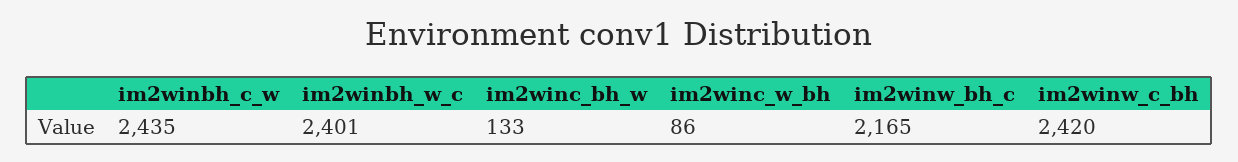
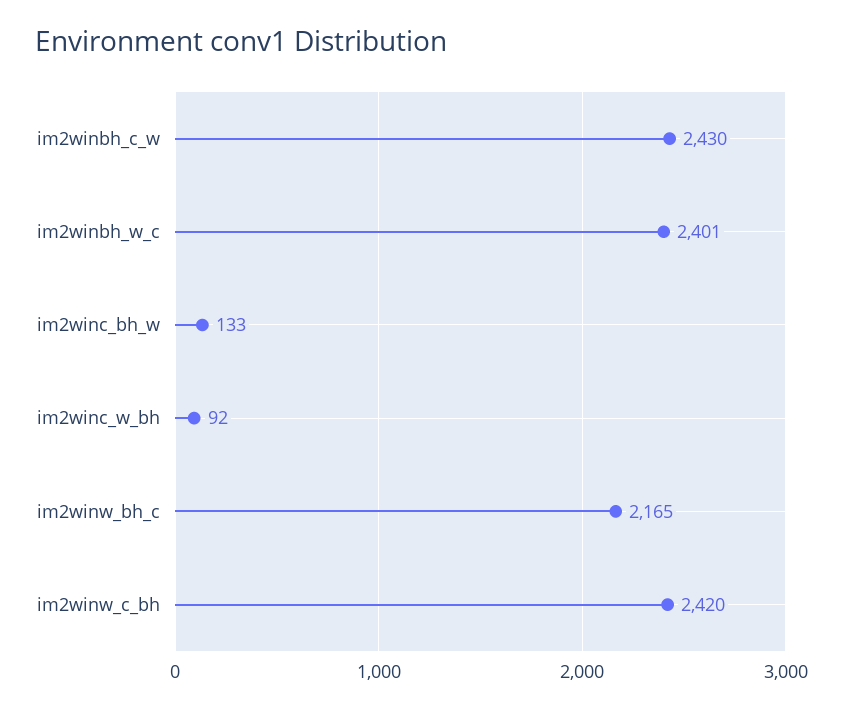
im2winbh_c_w: 2435 -> 2430
im2winc_w_bh: 86 -> 92

